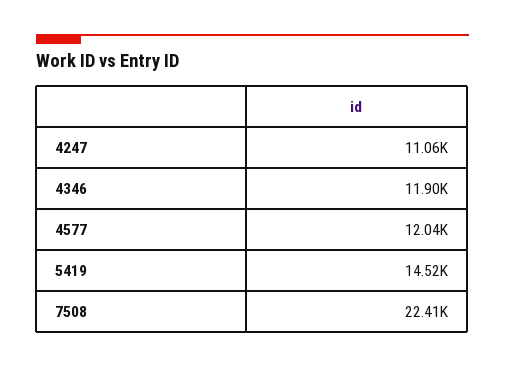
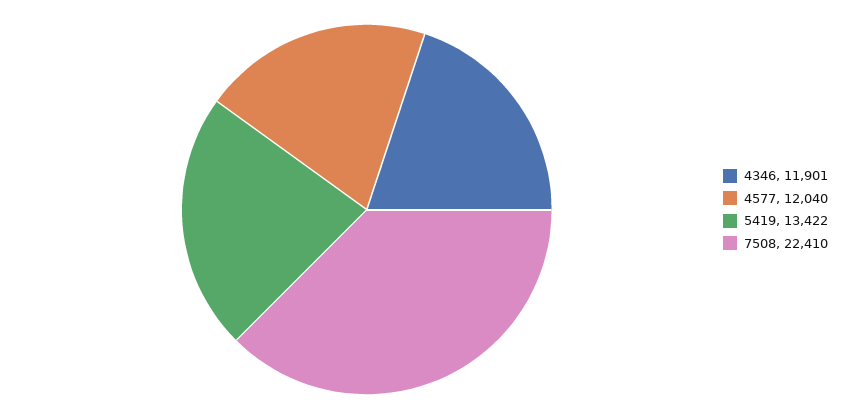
4247: 11060 -> none
5419: 14520 -> 13422

